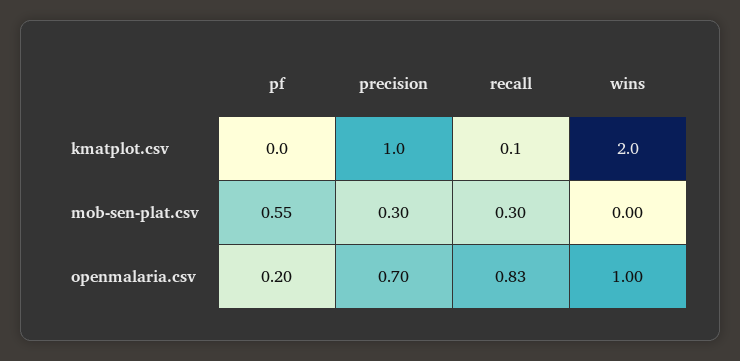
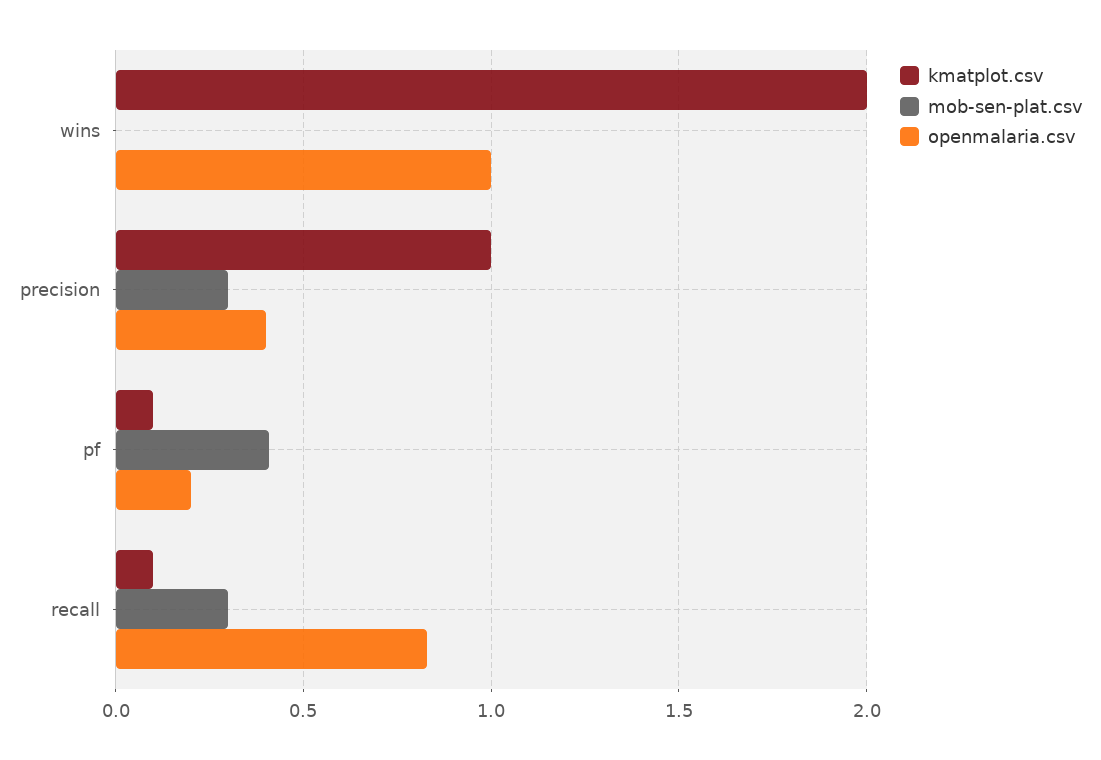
kmatplot.csv, pf: 0 -> 0.1
mob-sen-plat.csv, pf: 0.55 -> 0.4
openmalaria.csv, precision: 0.7 -> 0.4

